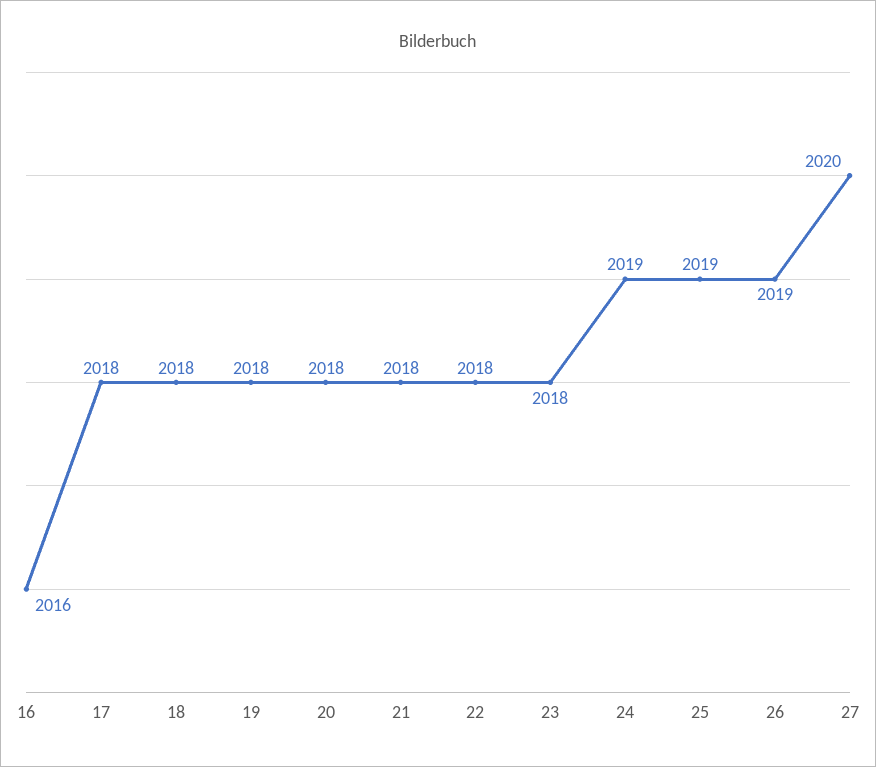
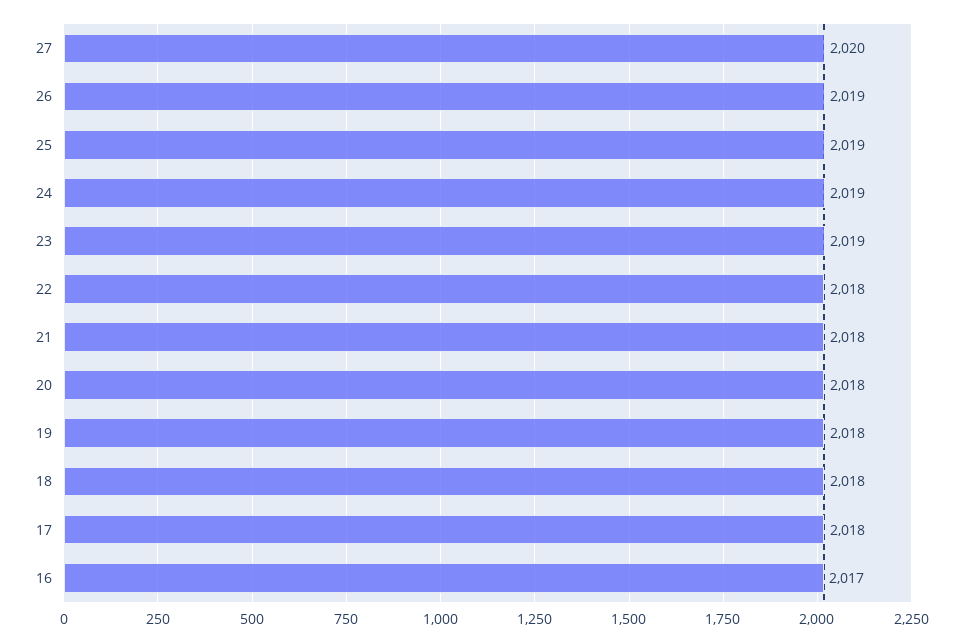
16: 2016 -> 2017
23: 2018 -> 2019

